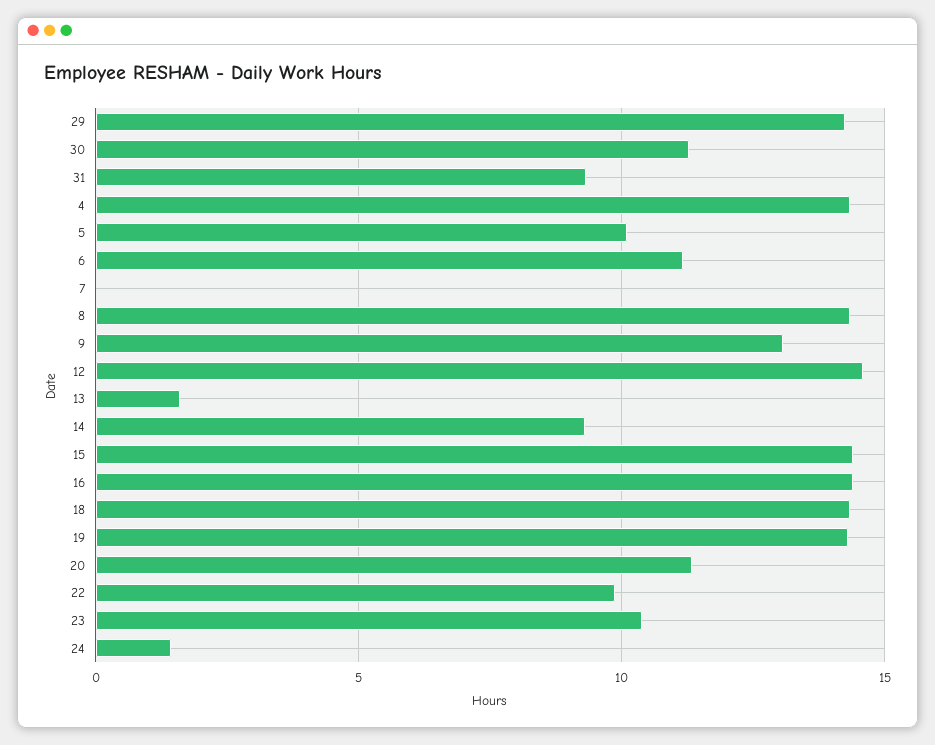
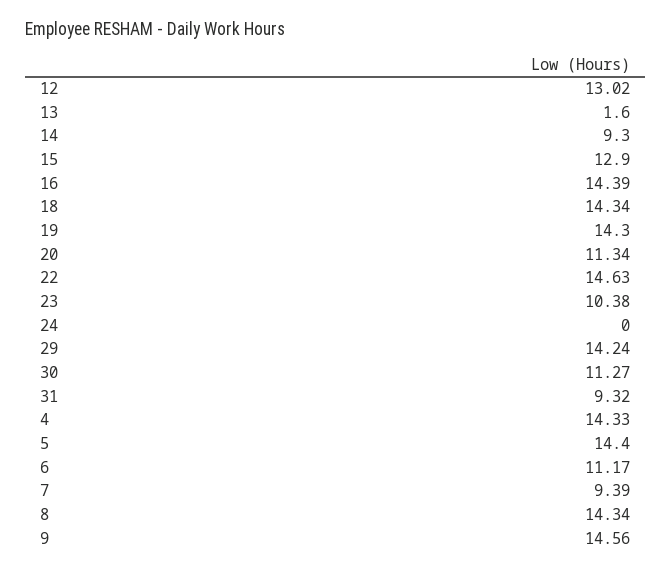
5: 10 -> 14.4
7: 0 -> 9.39
9: 13 -> 14.56
12: 14.5 -> 13.02
15: 14.5 -> 12.9
22: 10 -> 14.63
24: 1.5 -> 0

